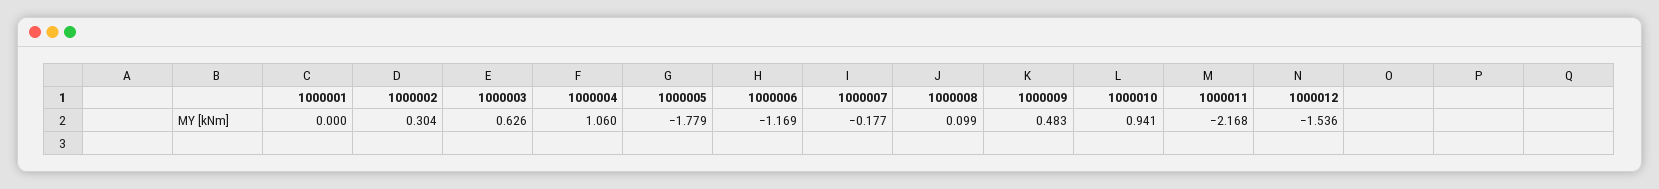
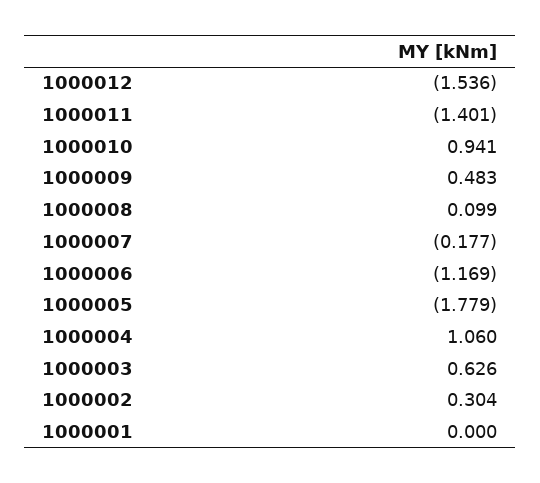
1000011: -2.168 -> -1.401

